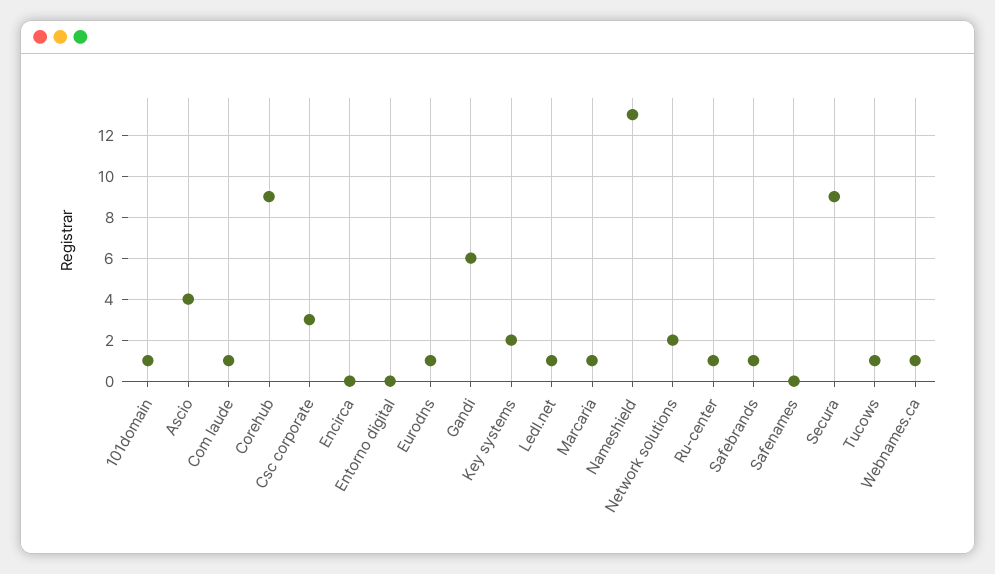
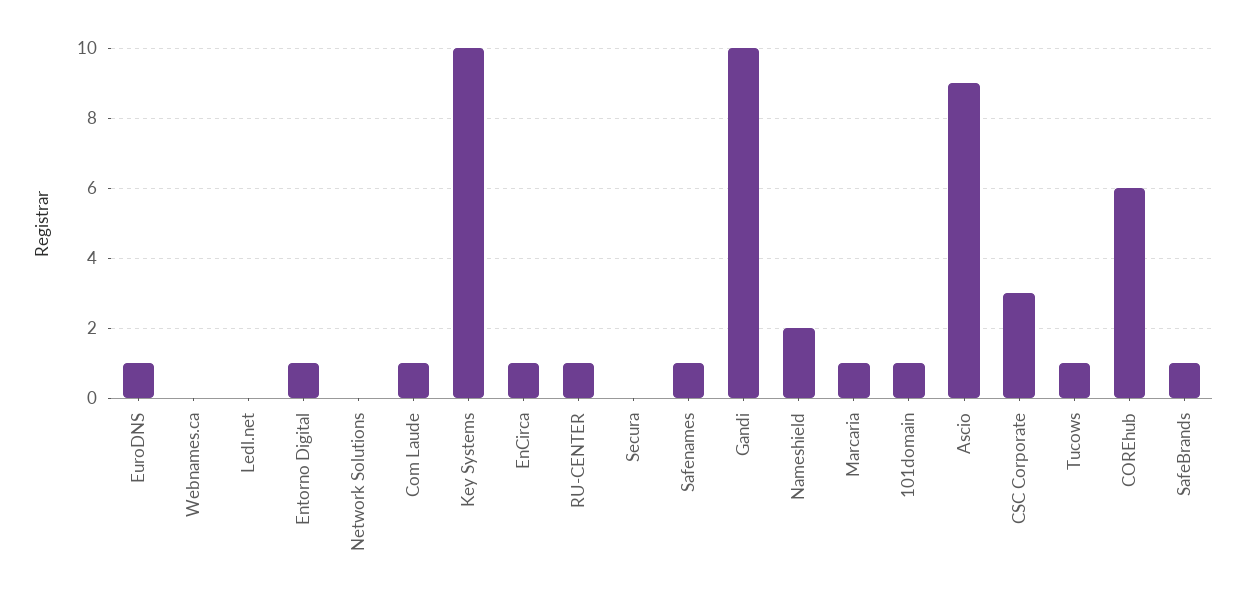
Ascio: 4 -> 9
Corehub: 9 -> 6
Encirca: 0 -> 1
Entorno digital: 0 -> 1
Gandi: 6 -> 10
Key systems: 2 -> 10
Ledl.net: 1 -> 0
Nameshield: 13 -> 2
Network solutions: 2 -> 0
Safenames: 0 -> 1
Secura: 9 -> 0
Webnames.ca: 1 -> 0

